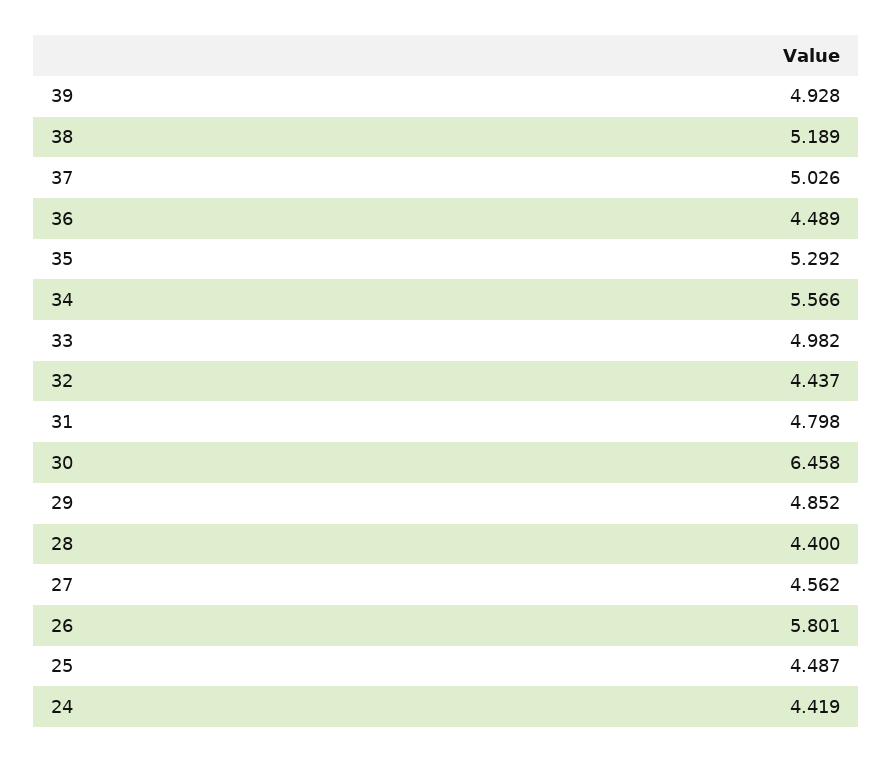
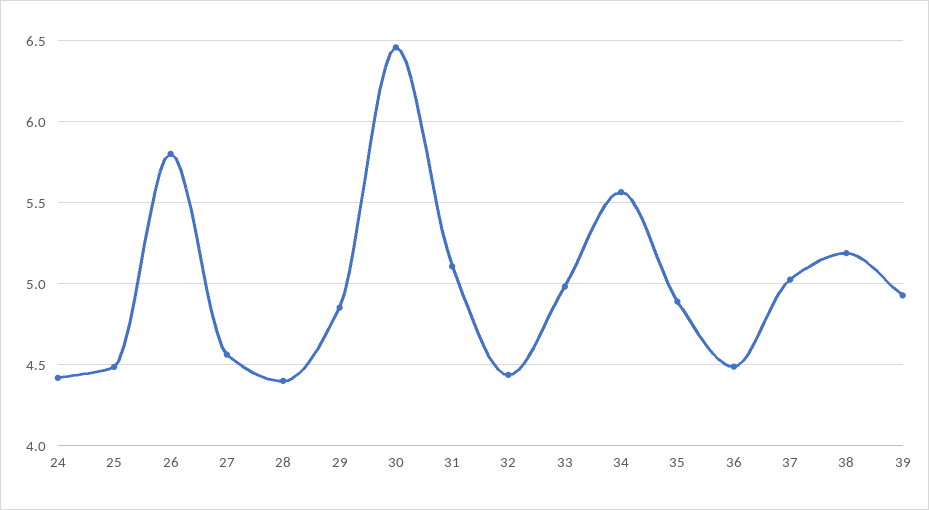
35: 5.292 -> 4.9
31: 4.798 -> 5.1

